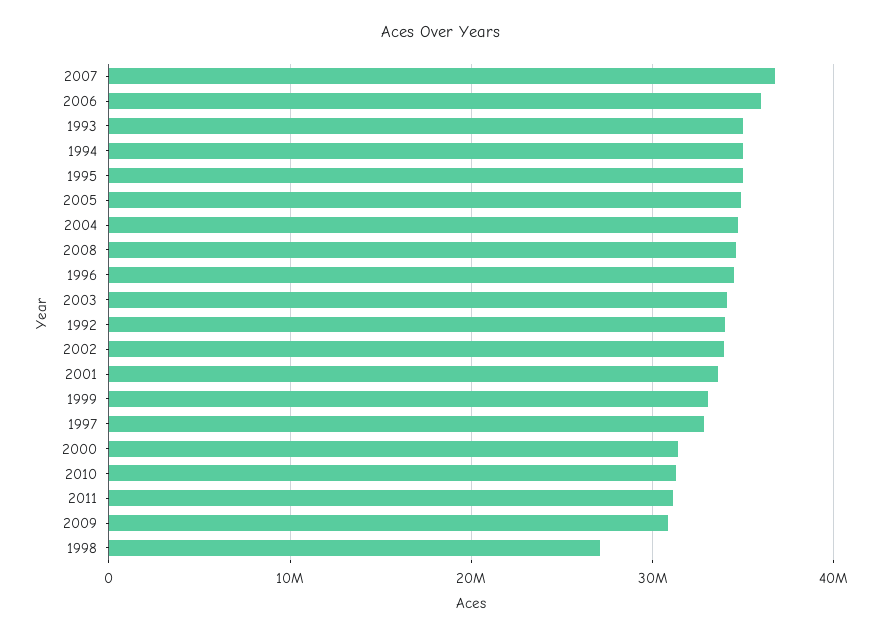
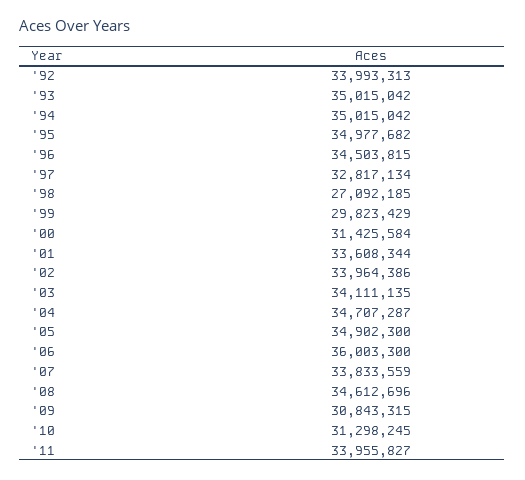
2007: 37000000 -> 33833559
1999: 33000000 -> 29823429
2011: 31000000 -> 33955827

